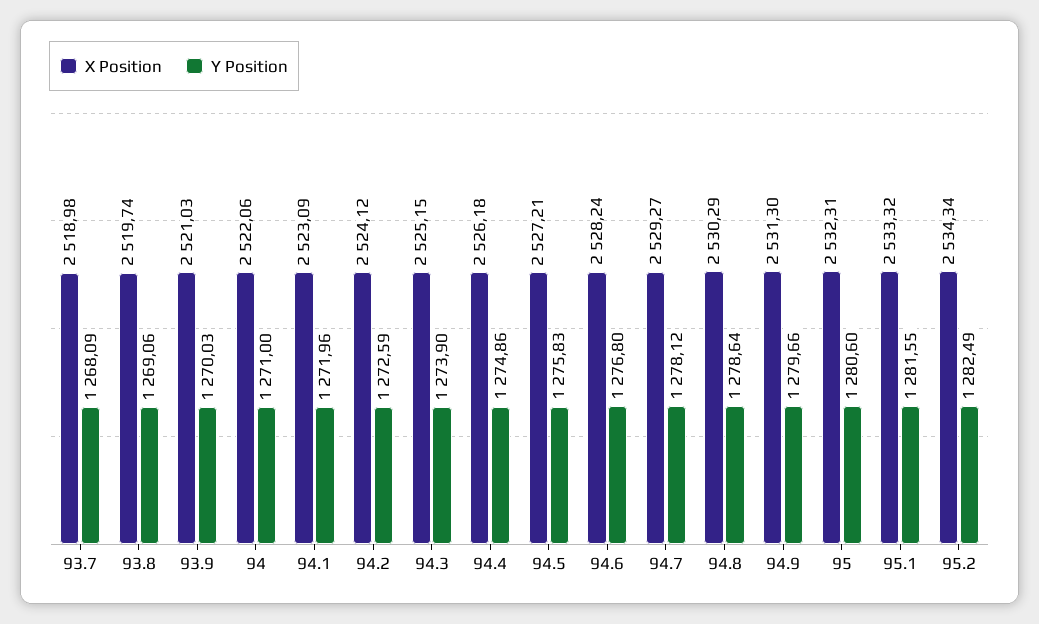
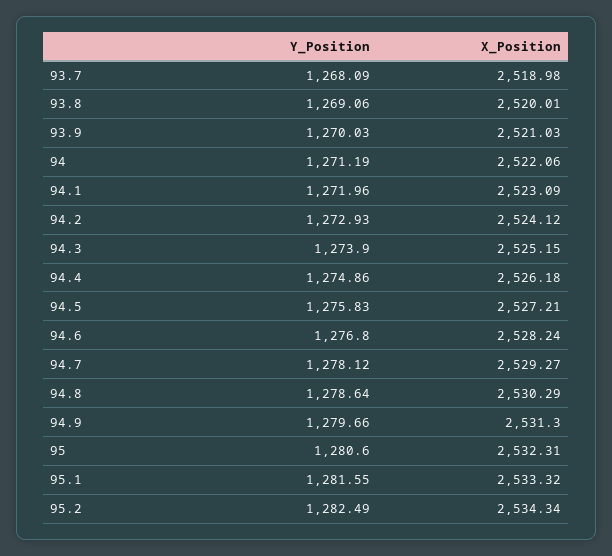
X Position, 93.8: 2519.74 -> 2520.01
Y Position, 94: 1271 -> 1271.19
Y Position, 94.2: 1272.59 -> 1272.93

